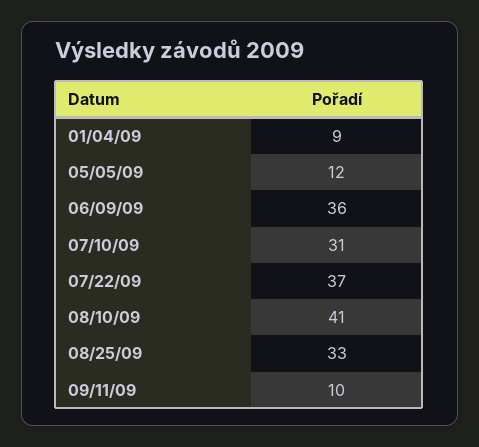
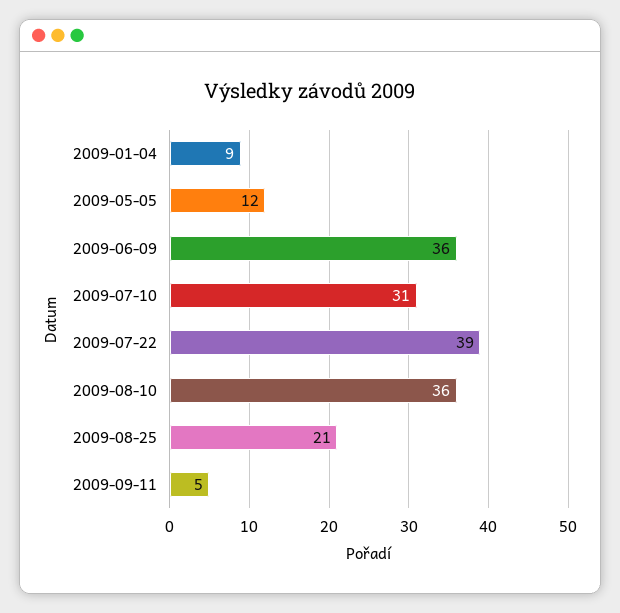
07/22/09: 37 -> 39
08/10/09: 41 -> 36
08/25/09: 33 -> 21
09/11/09: 10 -> 5

